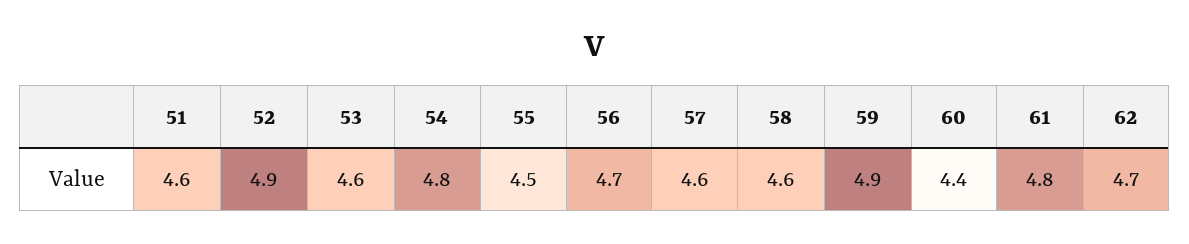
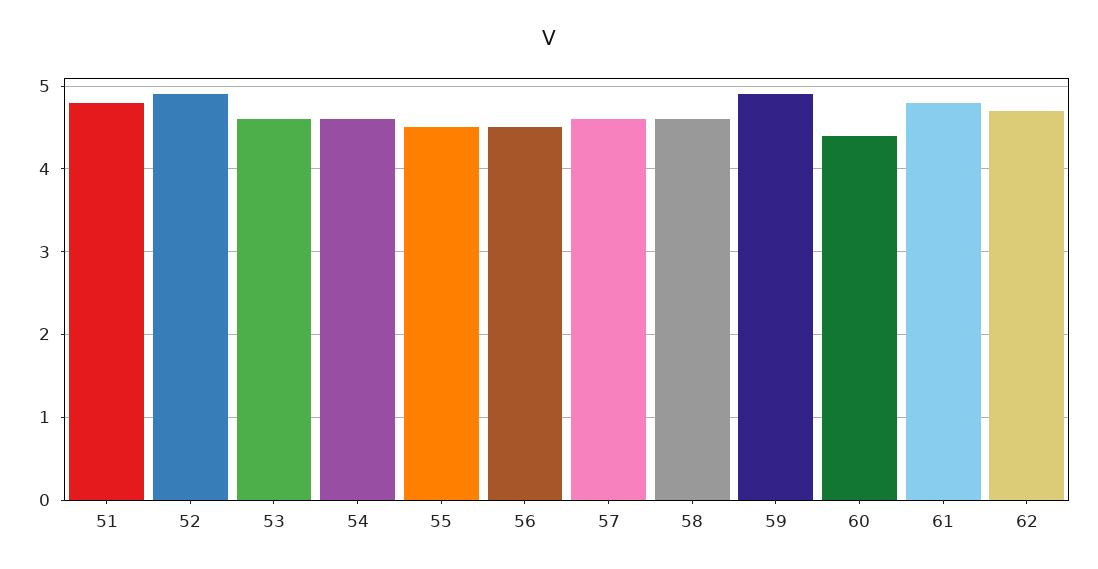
51: 4.6 -> 4.8
54: 4.8 -> 4.6
56: 4.7 -> 4.5

